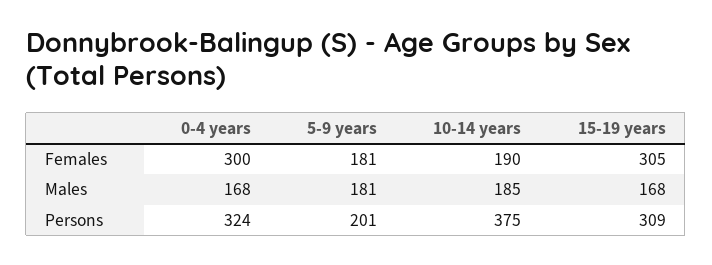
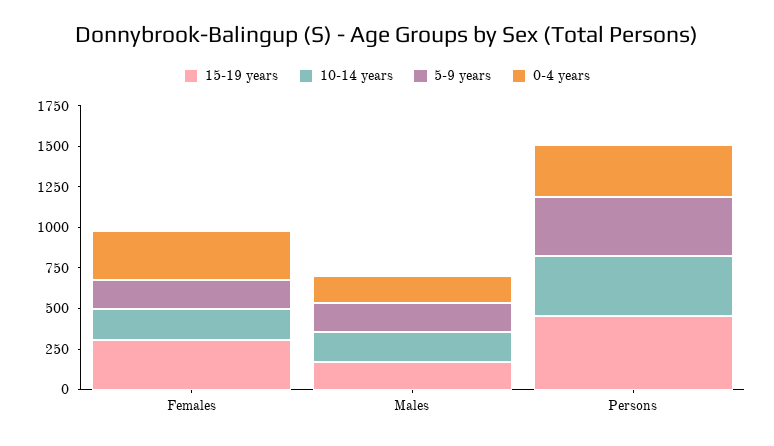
5-9 years, Persons: 201 -> 350
15-19 years, Persons: 309 -> 450

